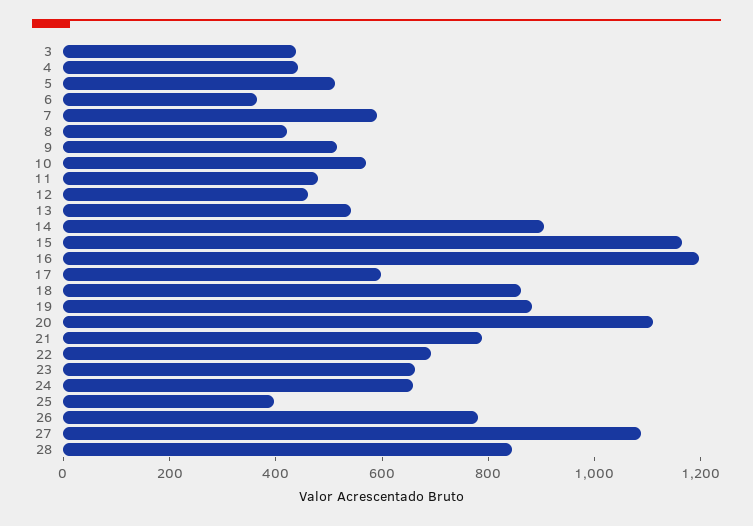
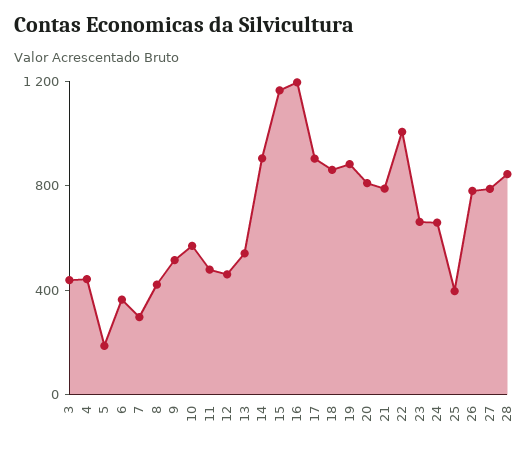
5: 500 -> 200
7: 600 -> 300
17: 600 -> 900
20: 1100 -> 800
22: 700 -> 1000
27: 1100 -> 800

